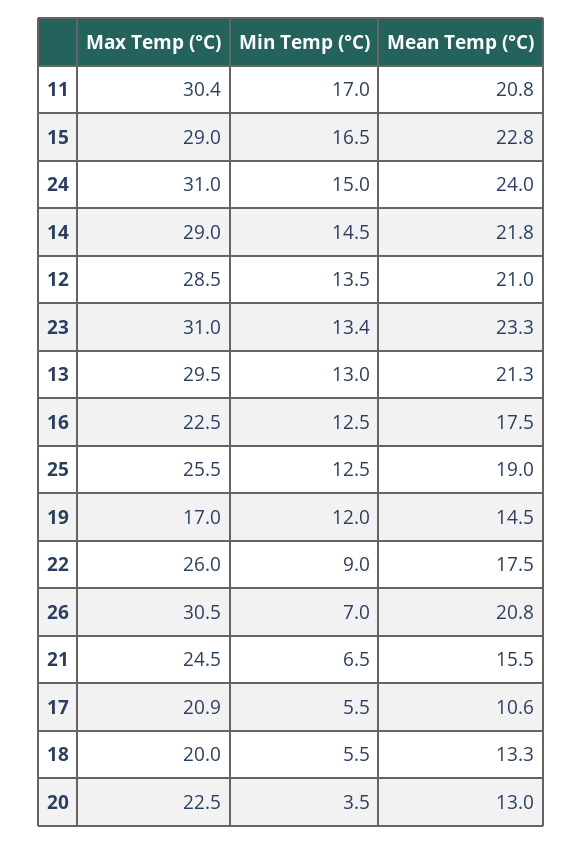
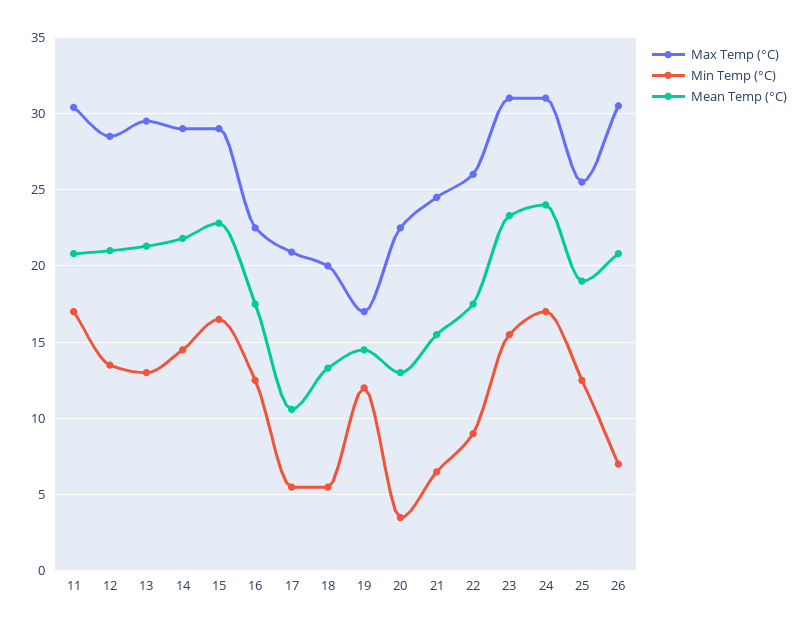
Min Temp (°C), 24: 15 -> 17
Min Temp (°C), 23: 13.4 -> 15.5

